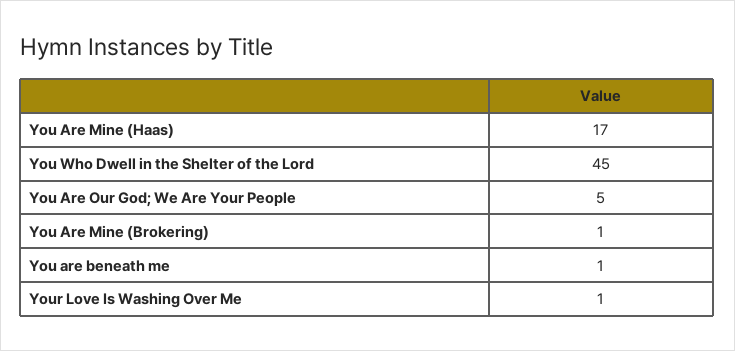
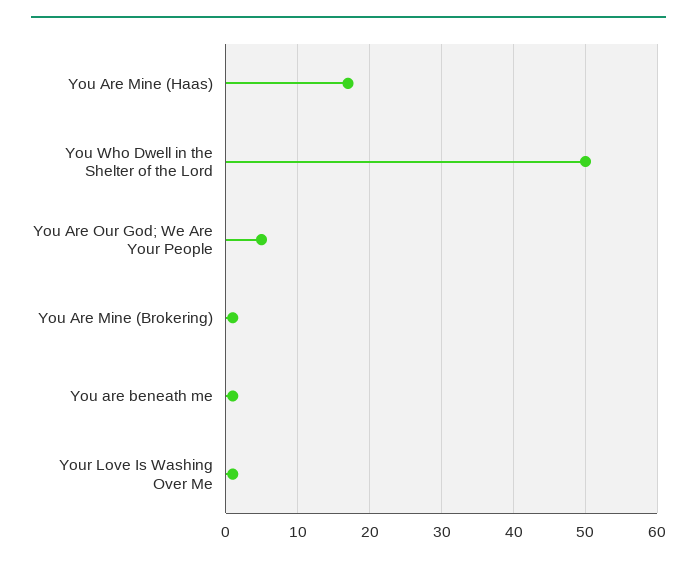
You Who Dwell in the Shelter of the Lord: 45 -> 50

